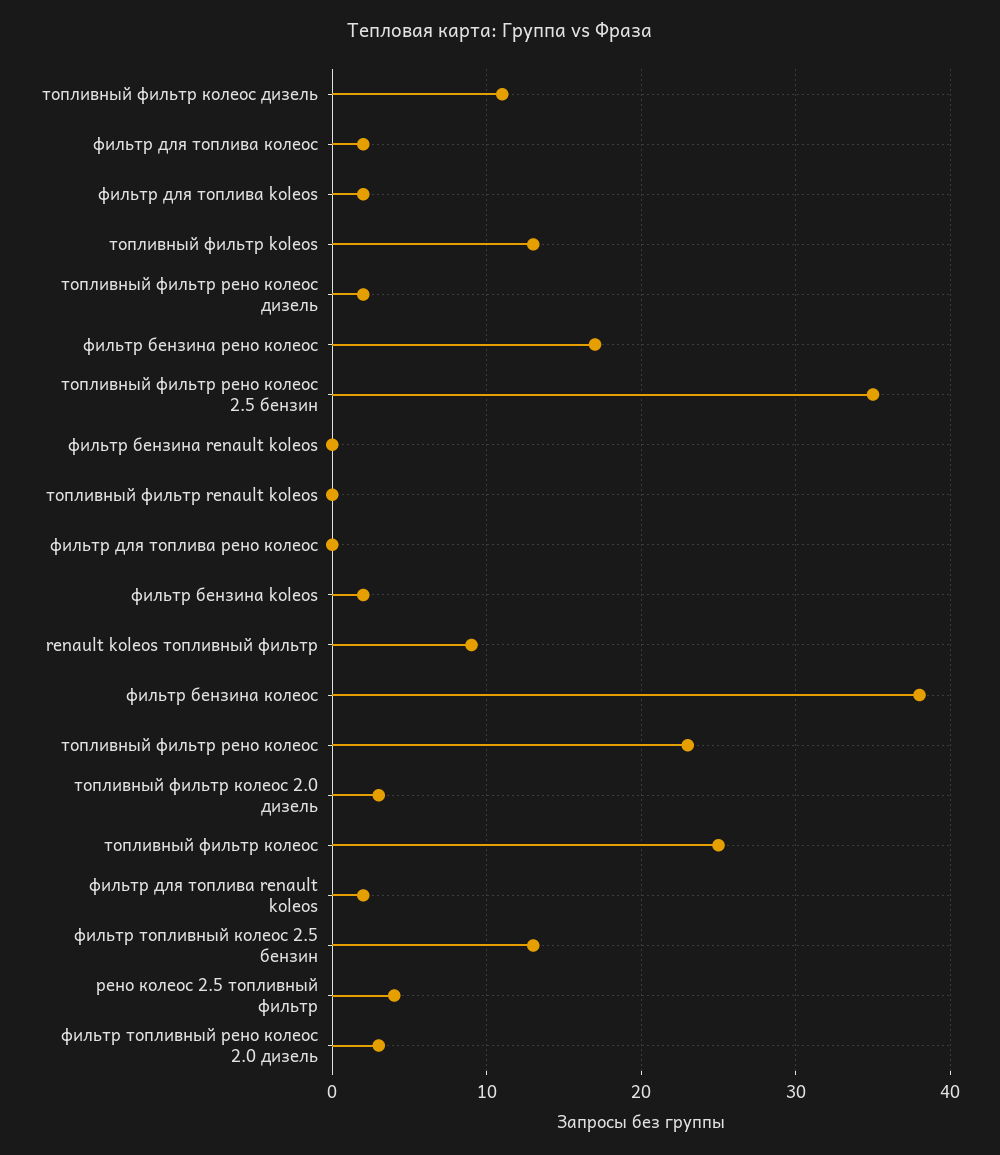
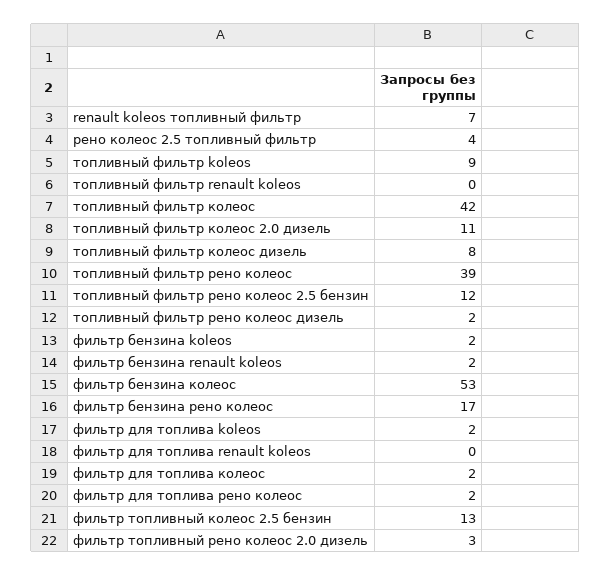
топливный фильтр колеос дизель: 11 -> 8
топливный фильтр koleos: 13 -> 9
топливный фильтр рено колеос 2.5 бензин: 35 -> 12
фильтр бензина renault koleos: 0 -> 2
фильтр для топлива рено колеос: 0 -> 2
renault koleos топливный фильтр: 9 -> 7
фильтр бензина колеос: 38 -> 53
топливный фильтр рено колеос: 23 -> 39
топливный фильтр колеос 2.0 дизель: 3 -> 11
топливный фильтр колеос: 25 -> 42
фильтр для топлива renault koleos: 2 -> 0

